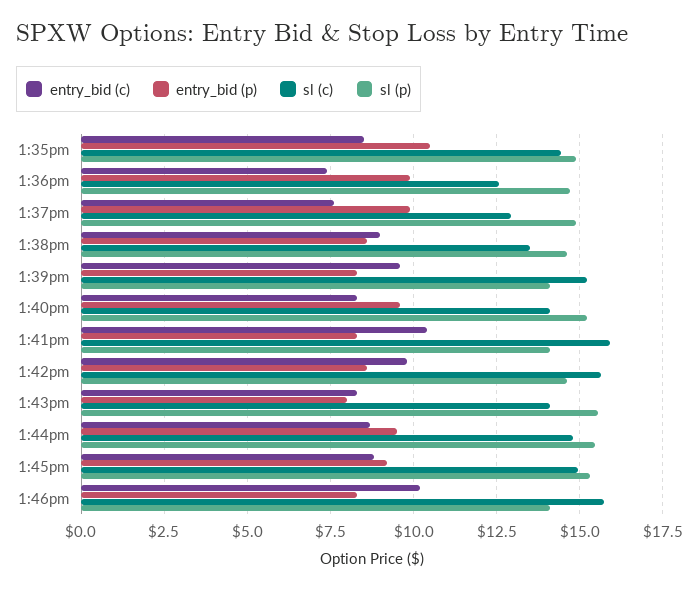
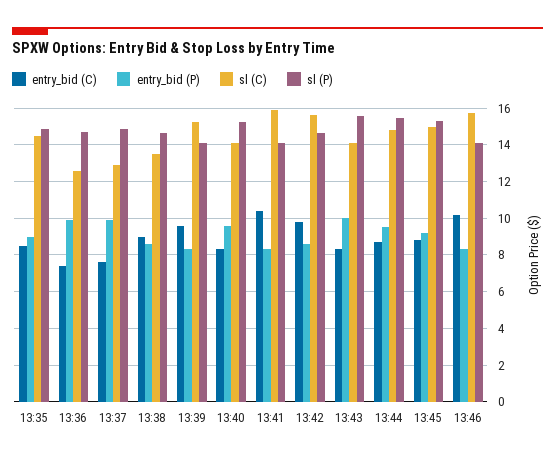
entry_bid (p), 1:35pm: 10.5 -> 9
entry_bid (p), 1:43pm: 8 -> 10

